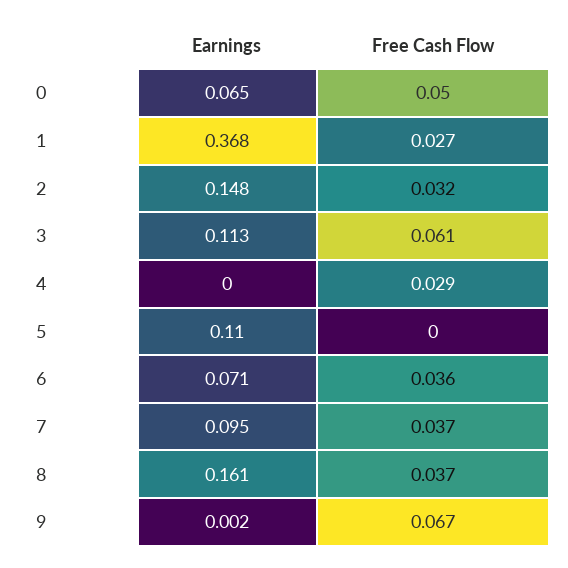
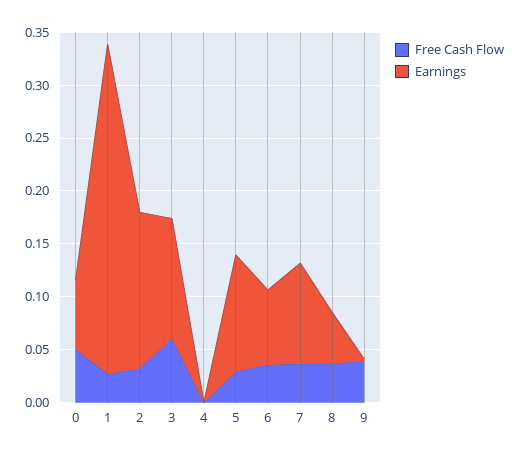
Earnings, 1: 0.368 -> 0.31
Free Cash Flow, 4: 0.029 -> 0
Free Cash Flow, 5: 0 -> 0.03
Earnings, 8: 0.161 -> 0.05
Free Cash Flow, 9: 0.067 -> 0.04

